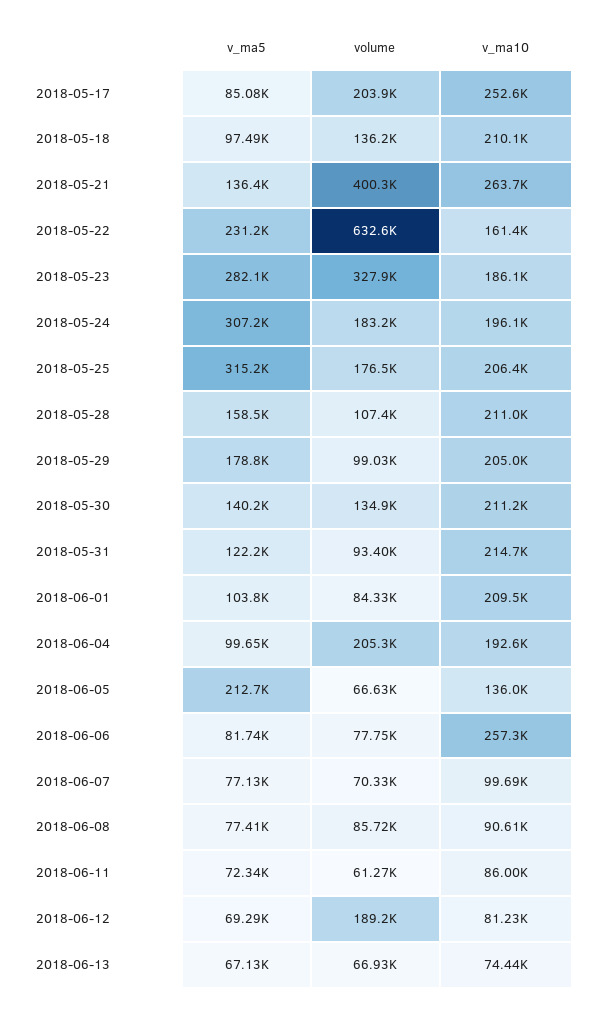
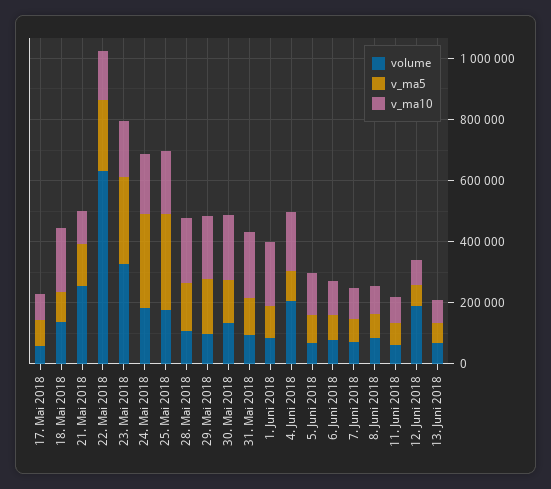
volume, 2018-05-17: 203900 -> 50000
v_ma10, 2018-05-17: 252600 -> 100000
volume, 2018-05-21: 400300 -> 250000
v_ma10, 2018-05-21: 263700 -> 100000
v_ma5, 2018-06-05: 212700 -> 100000
v_ma10, 2018-06-06: 257300 -> 100000

